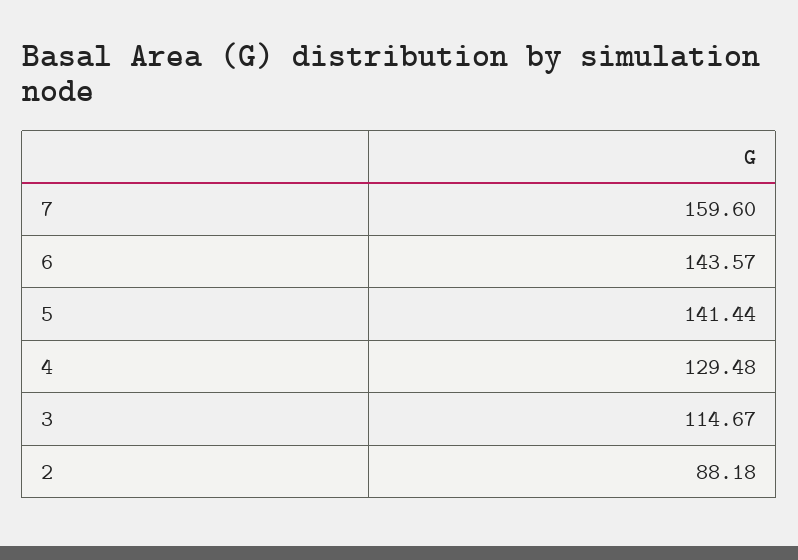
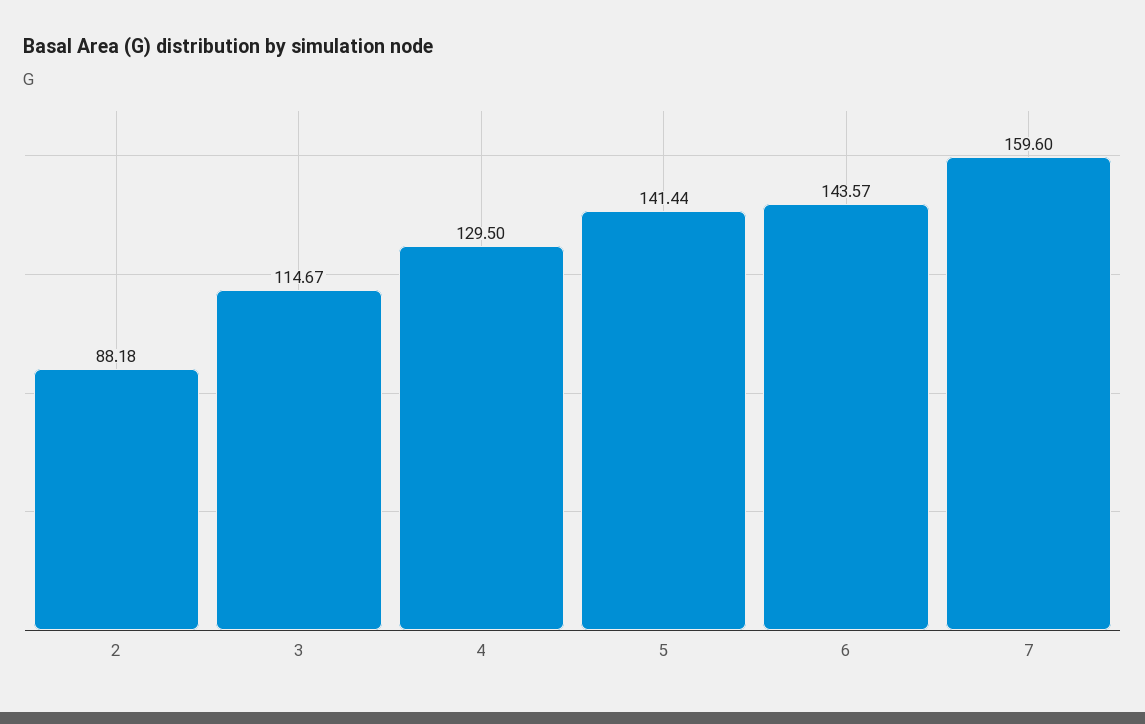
4: 129.48 -> 129.5

